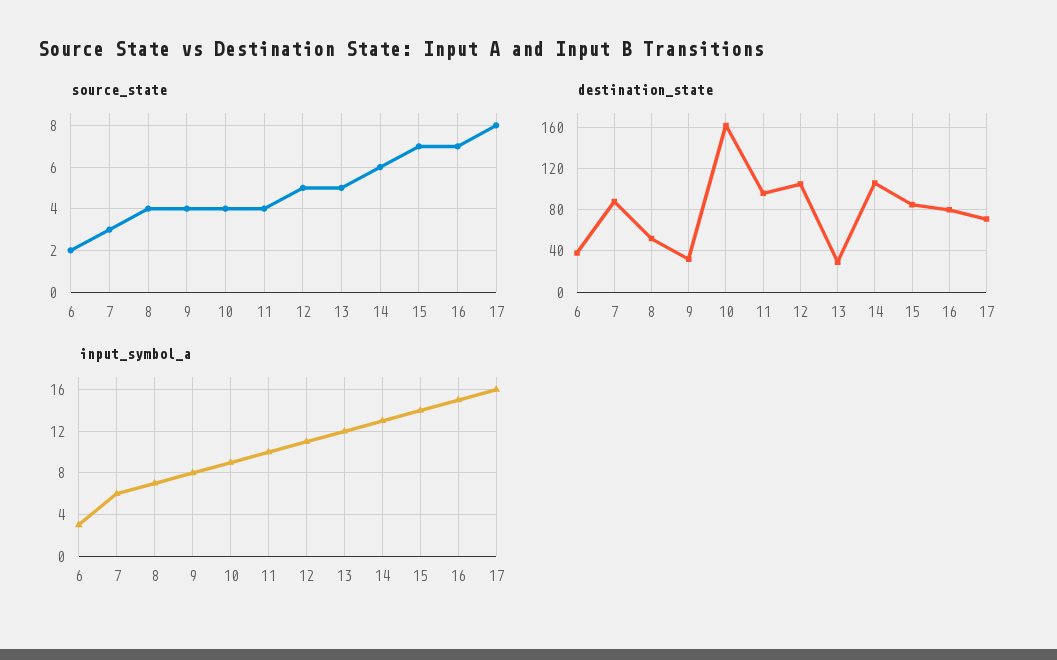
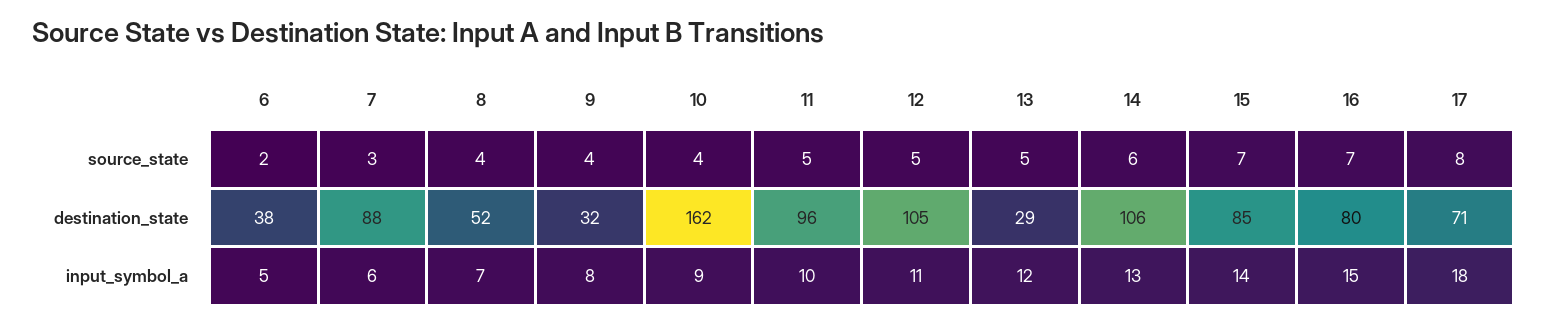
source_state, 11: 4 -> 5
input_symbol_a, 6: 3 -> 5
input_symbol_a, 17: 16 -> 18

